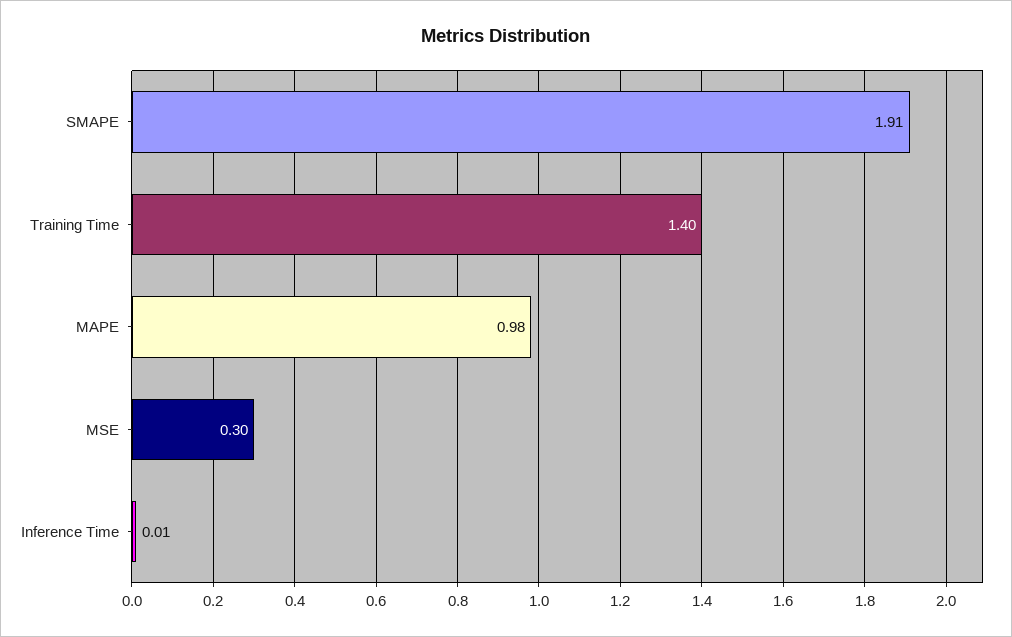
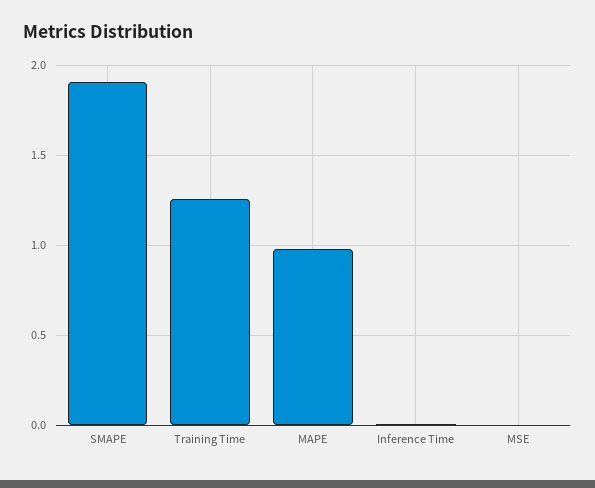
Training Time: 1.4 -> 1.25
MSE: 0.3 -> 0

